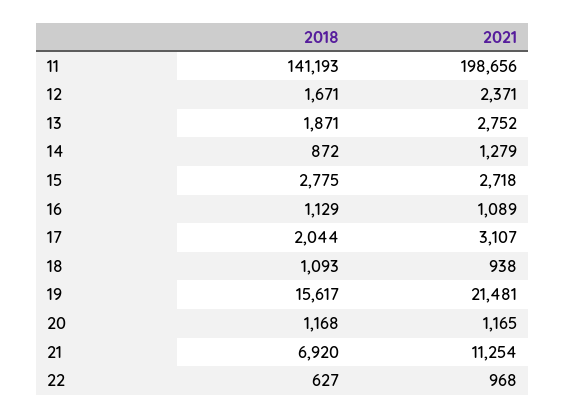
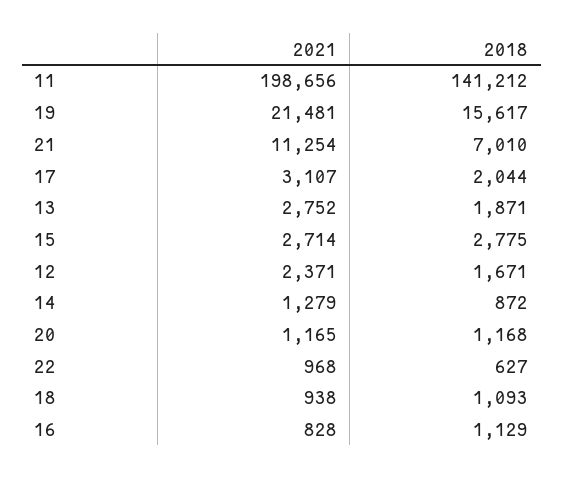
2018, 11: 141193 -> 141212
2021, 15: 2718 -> 2714
2021, 16: 1089 -> 828
2018, 21: 6920 -> 7010

